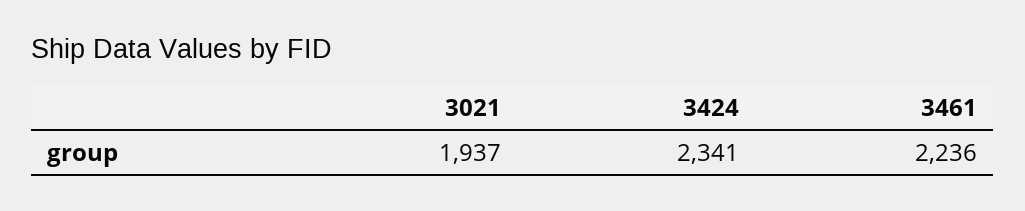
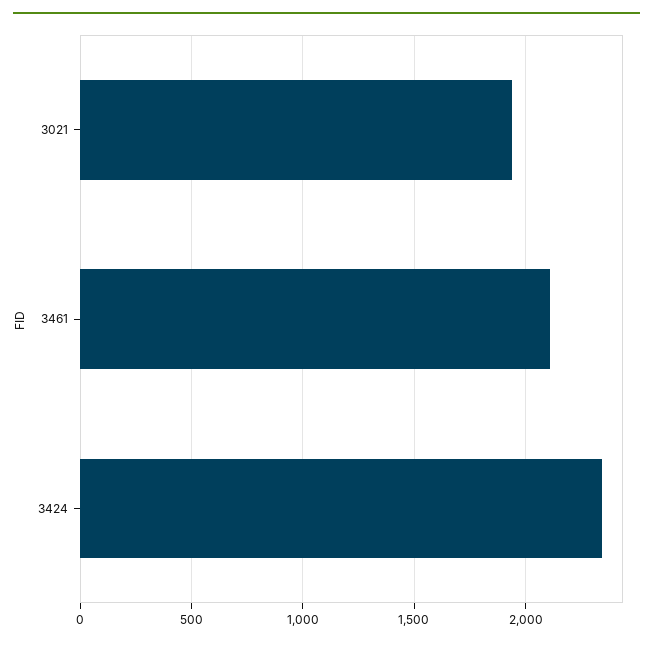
3461: 2236 -> 2100

